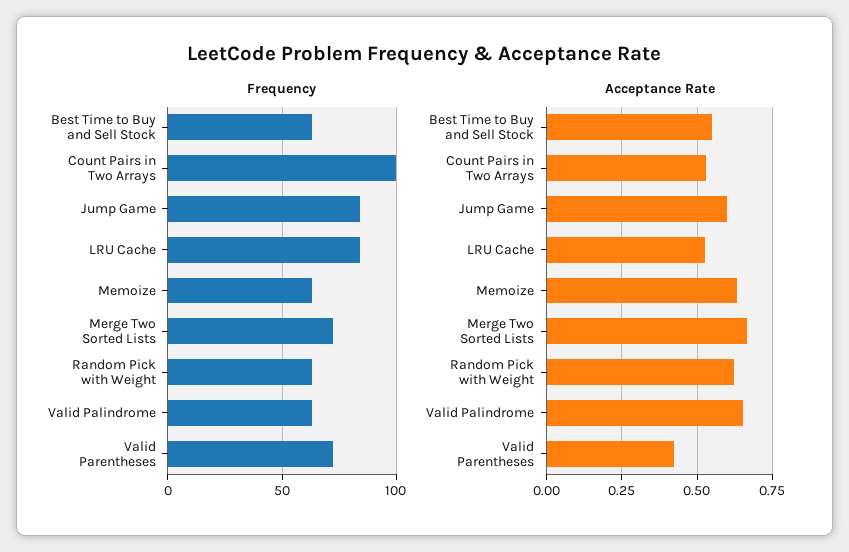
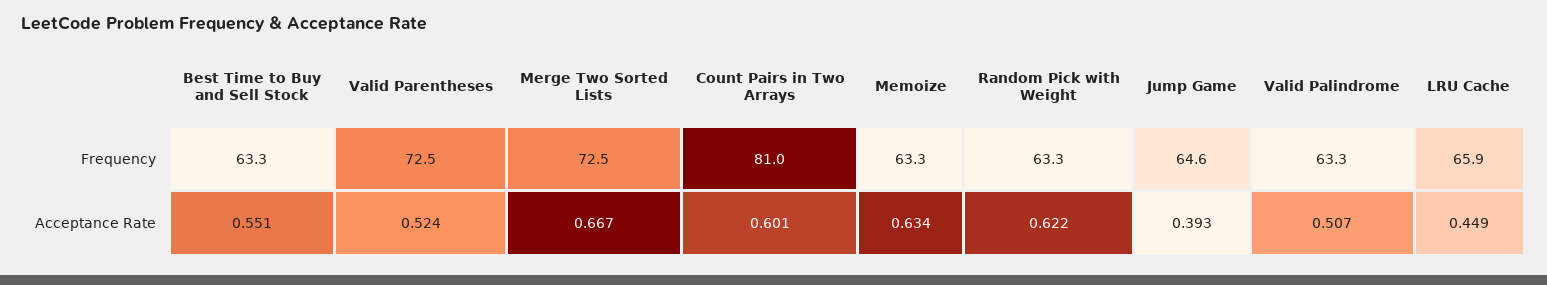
Frequency, Count Pairs in Two Arrays: 100 -> 81
Frequency, Jump Game: 85 -> 64.6
Frequency, LRU Cache: 85 -> 65.9
Acceptance Rate, Count Pairs in Two Arrays: 0.525 -> 0.601
Acceptance Rate, Jump Game: 0.6 -> 0.393
Acceptance Rate, LRU Cache: 0.525 -> 0.449
Acceptance Rate, Valid Palindrome: 0.65 -> 0.507
Acceptance Rate, Valid Parentheses: 0.425 -> 0.524

